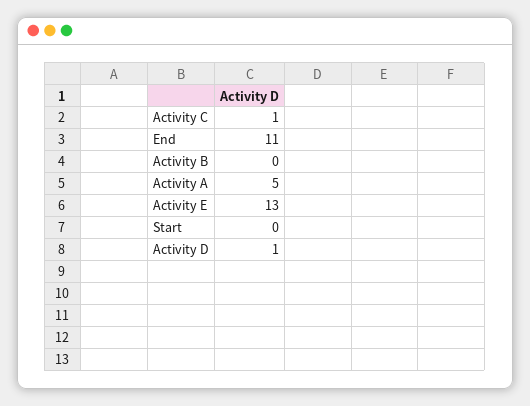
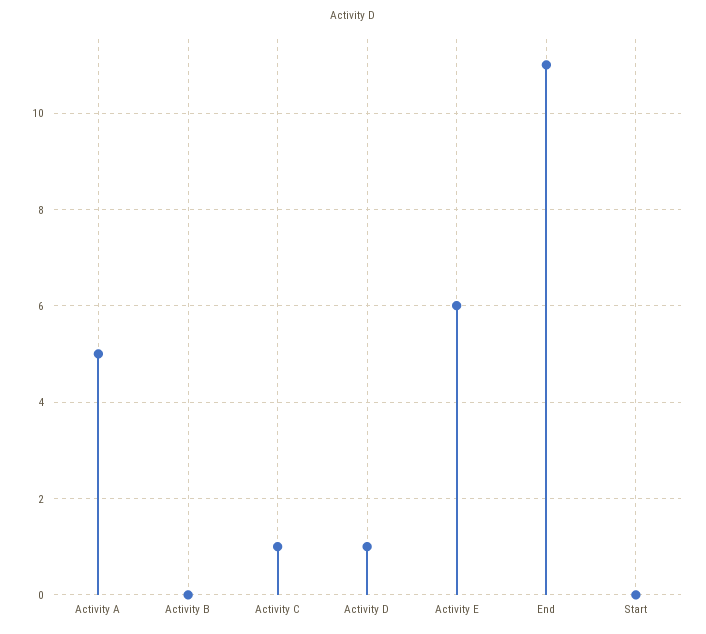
Activity E: 13 -> 6

